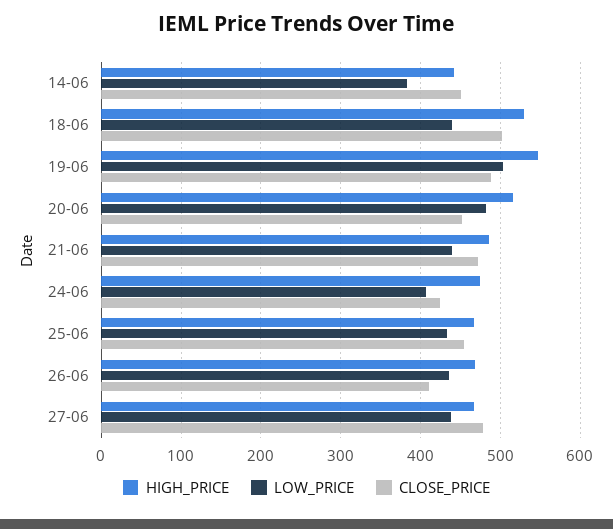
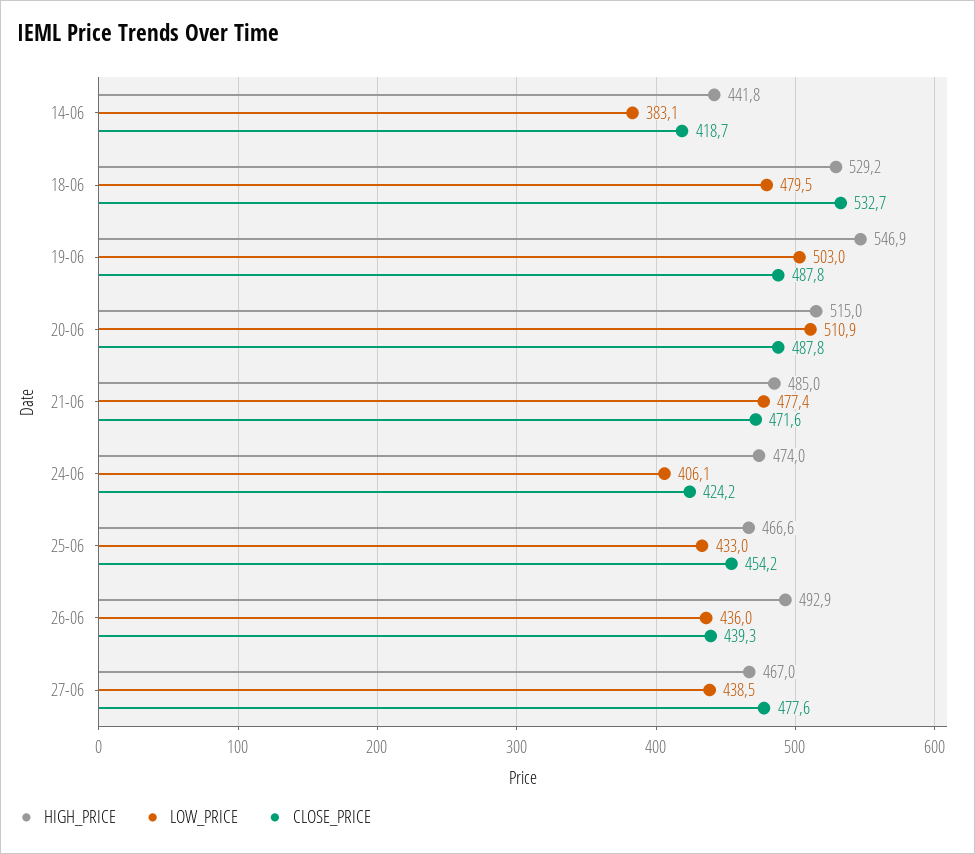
CLOSE_PRICE, 14-06: 450 -> 418.7
LOW_PRICE, 18-06: 440 -> 479.5
CLOSE_PRICE, 18-06: 500 -> 532.7
LOW_PRICE, 20-06: 480 -> 510.9
CLOSE_PRICE, 20-06: 450 -> 487.8
LOW_PRICE, 21-06: 440 -> 477.4
HIGH_PRICE, 26-06: 470 -> 492.9
CLOSE_PRICE, 26-06: 410 -> 439.3

